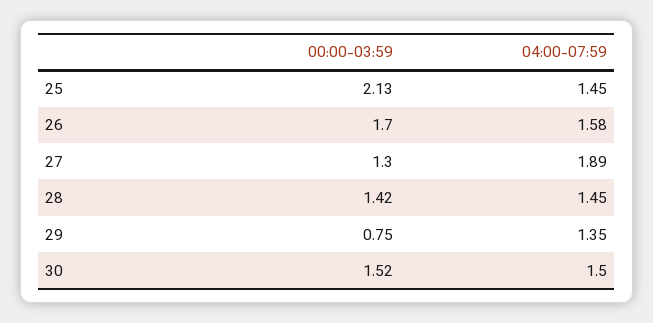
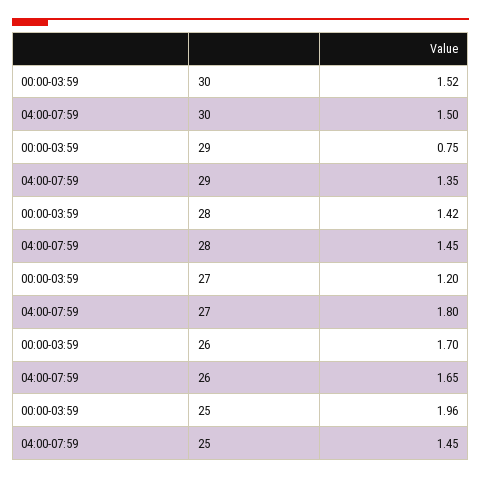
00:00-03:59, 25: 2.13 -> 1.96
04:00-07:59, 26: 1.58 -> 1.65
00:00-03:59, 27: 1.3 -> 1.2
04:00-07:59, 27: 1.89 -> 1.8

